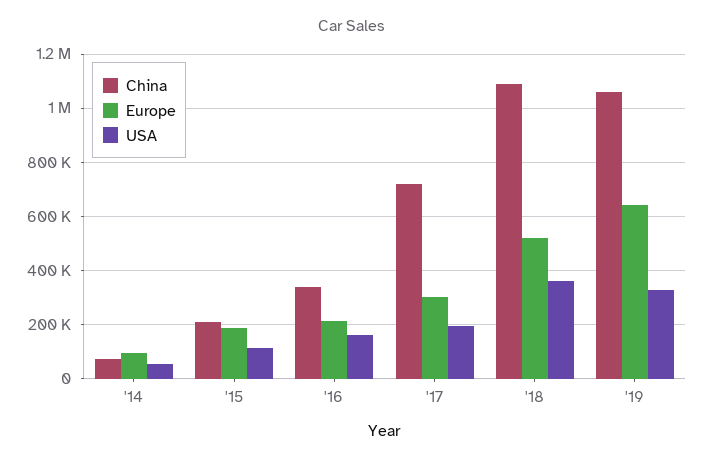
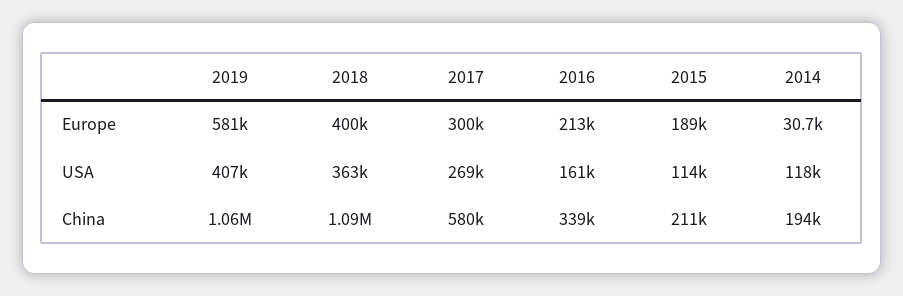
China, '14: 75000 -> 194000
Europe, '14: 100000 -> 30700
USA, '14: 50000 -> 118000
China, '17: 725000 -> 580000
USA, '17: 200000 -> 269000
Europe, '18: 525000 -> 400000
Europe, '19: 650000 -> 581000
USA, '19: 325000 -> 407000

